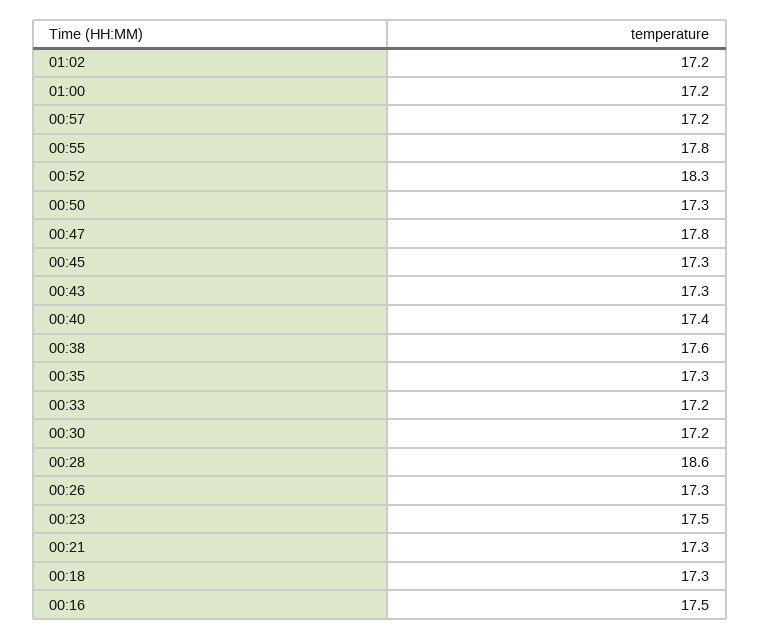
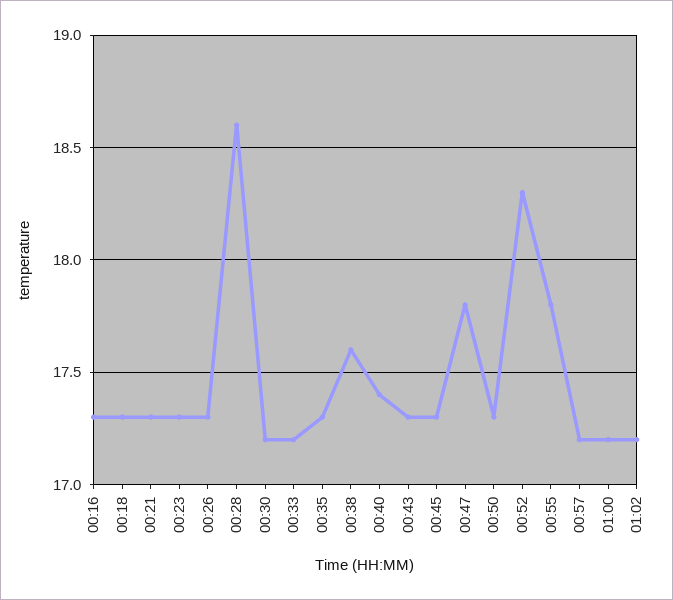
00:23: 17.5 -> 17.3
00:16: 17.5 -> 17.3

